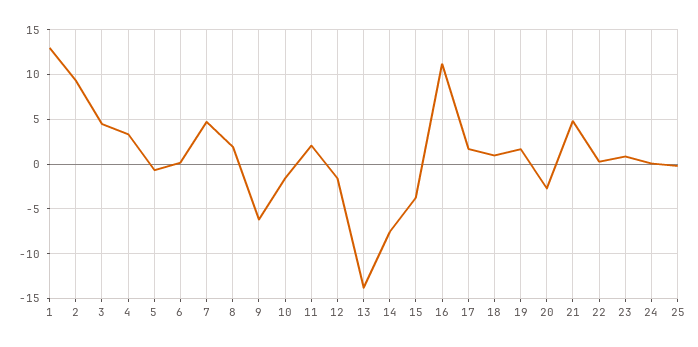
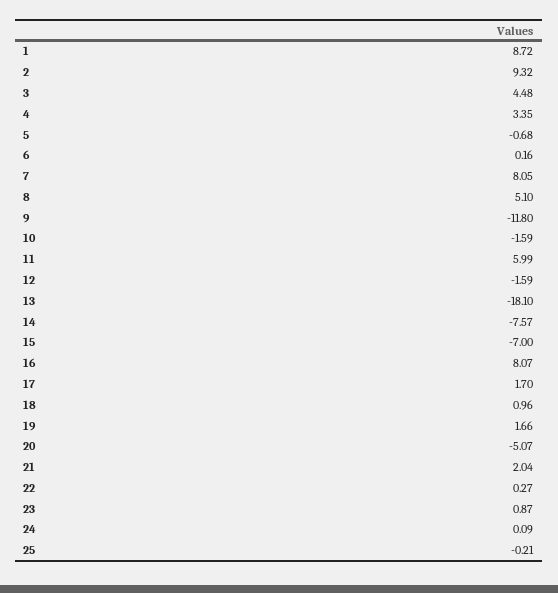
1: 13 -> 8.72
7: 5 -> 8.05
8: 2 -> 5.1
9: -6 -> -11.8
11: 2 -> 5.99
13: -14 -> -18.1
15: -4 -> -7
16: 11 -> 8.07
20: -3 -> -5.07
21: 5 -> 2.04

